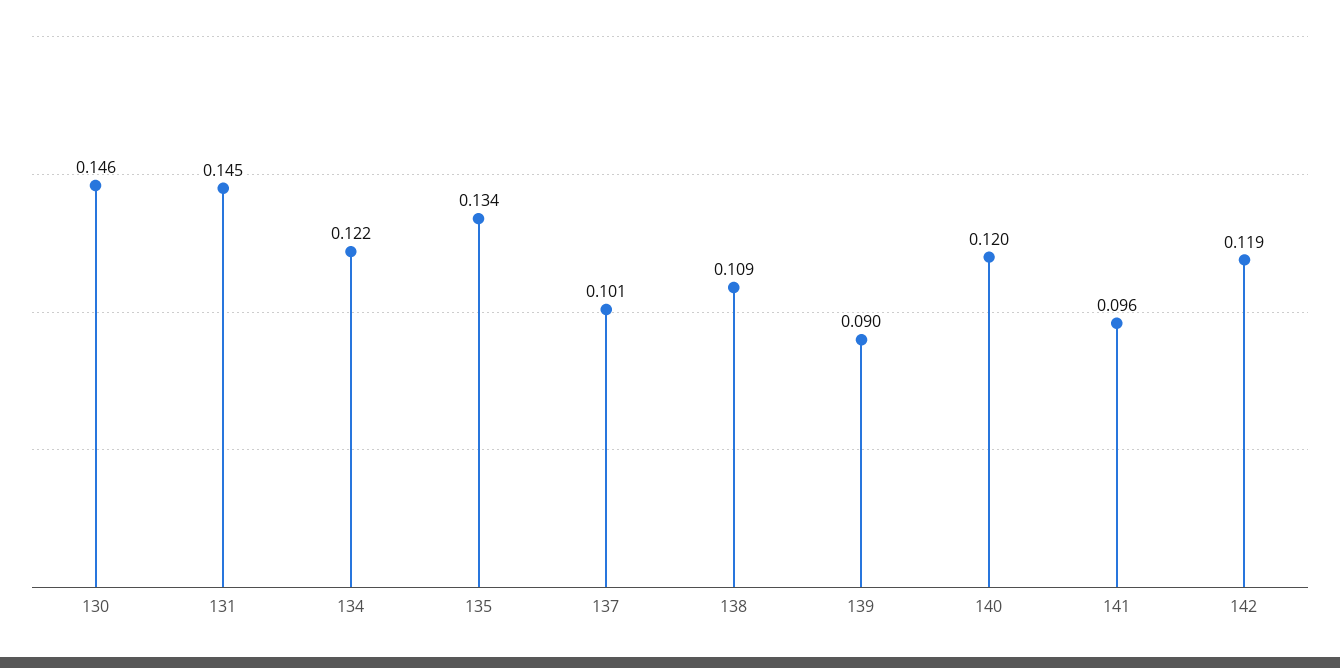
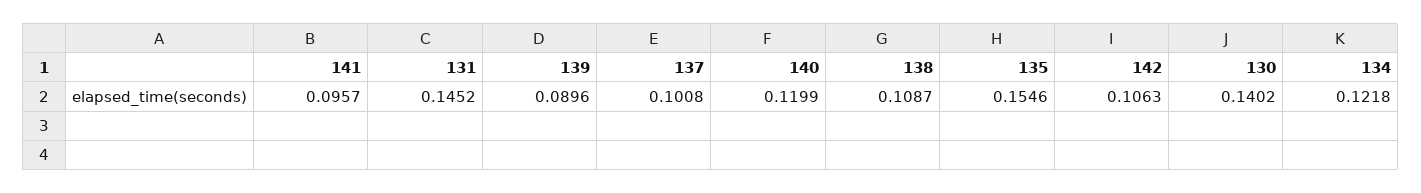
130: 0.146 -> 0.1402
135: 0.134 -> 0.1546
142: 0.119 -> 0.1063

